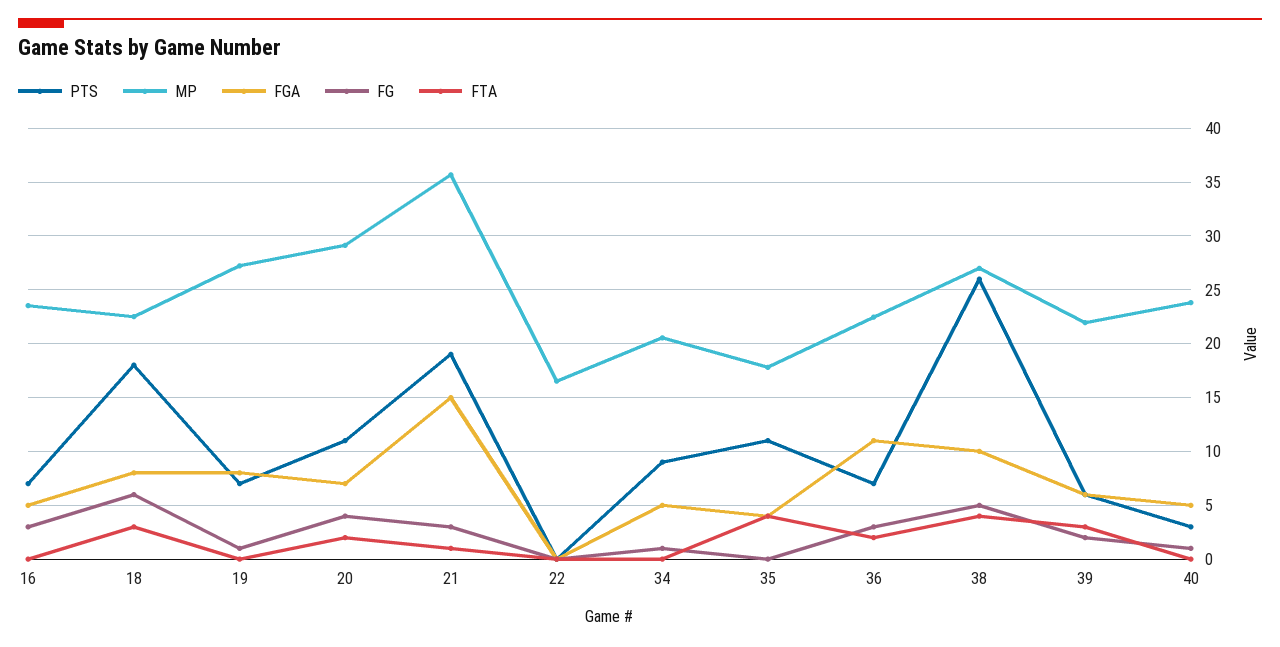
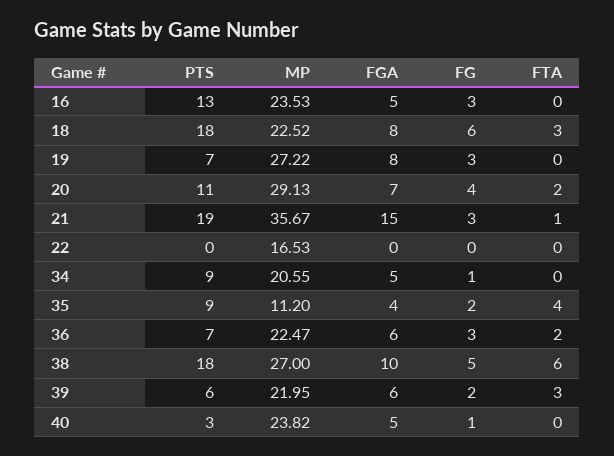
PTS, 16: 7 -> 13
FG, 19: 1 -> 3
PTS, 35: 11 -> 9
MP, 35: 18 -> 11.2
FG, 35: 0 -> 2
FGA, 36: 11 -> 6
PTS, 38: 26 -> 18
FTA, 38: 4 -> 6

